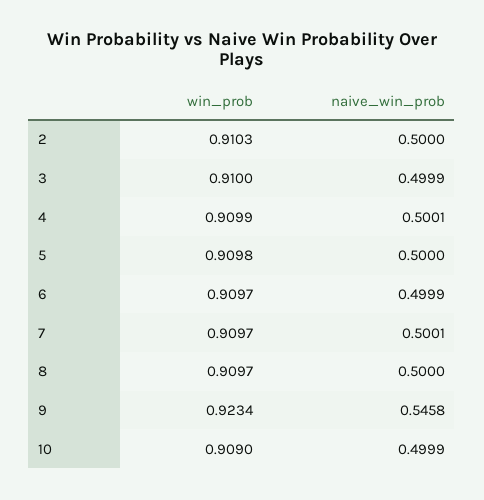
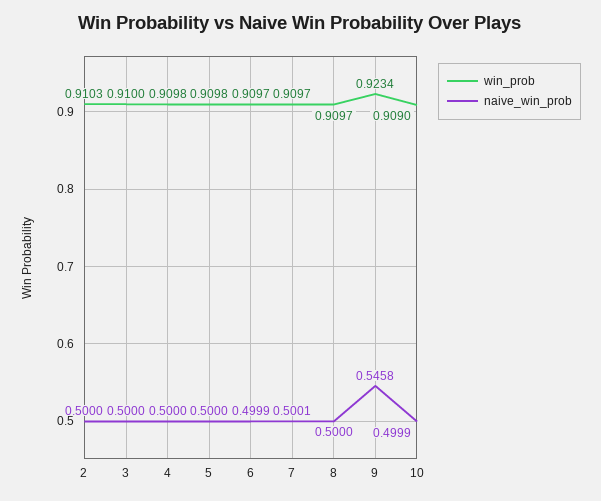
naive_win_prob, 3: 0.4999 -> 0.5
win_prob, 4: 0.9099 -> 0.9098
naive_win_prob, 4: 0.5001 -> 0.5

